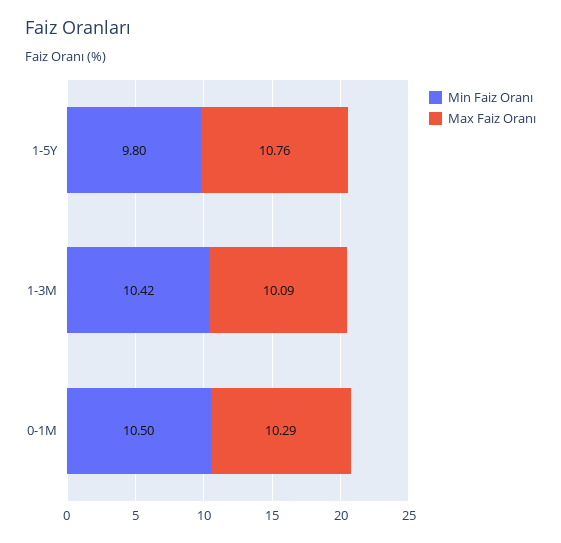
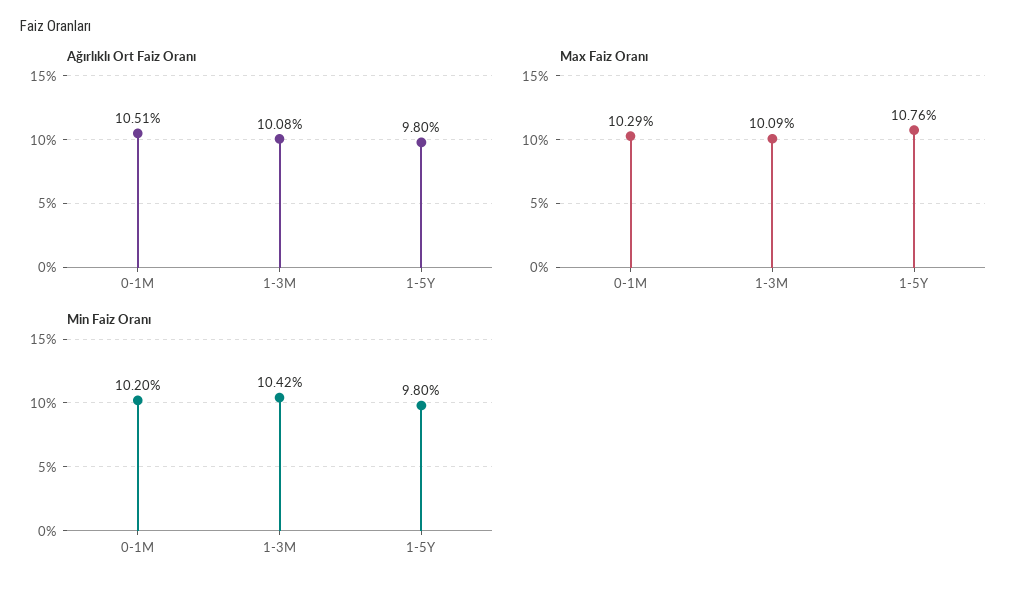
Min Faiz Oranı, 0-1M: 10.5 -> 10.2
Ağırlıklı Ort Faiz Oranı, 0-1M: none -> 10.51
Ağırlıklı Ort Faiz Oranı, 1-3M: none -> 10.08
Ağırlıklı Ort Faiz Oranı, 1-5Y: none -> 9.8

